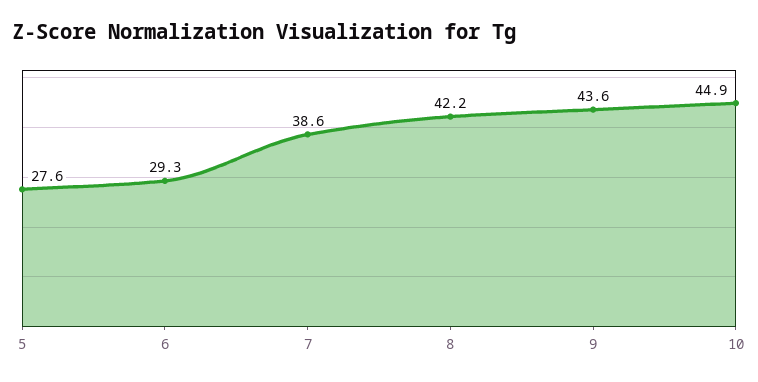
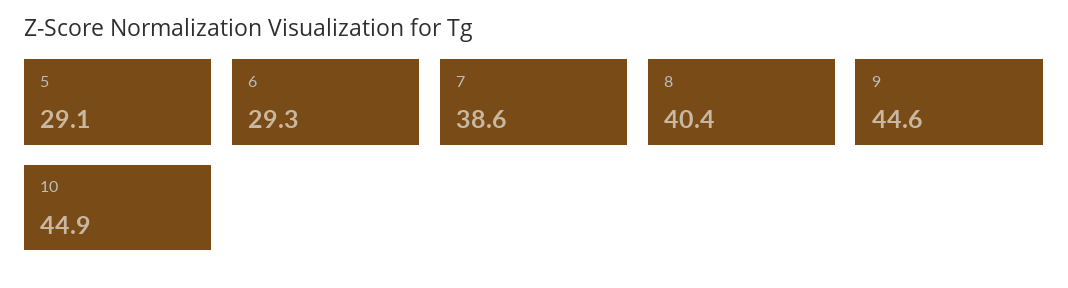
5: 27.6 -> 29.1
8: 42.2 -> 40.4
9: 43.6 -> 44.6

